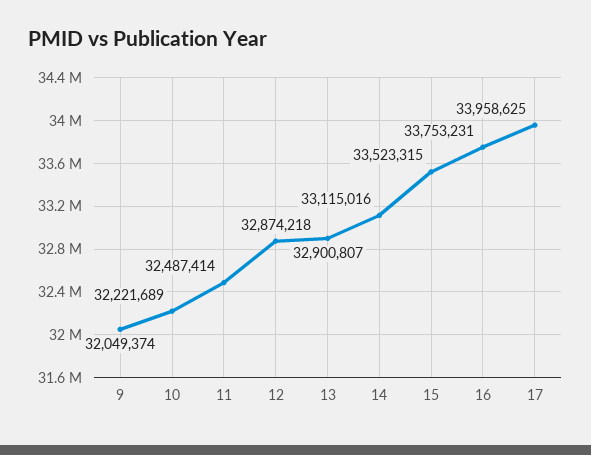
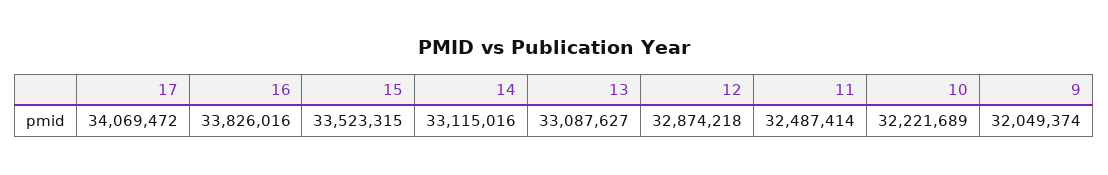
13: 32900807 -> 33087627
16: 33753231 -> 33826016
17: 33958625 -> 34069472

